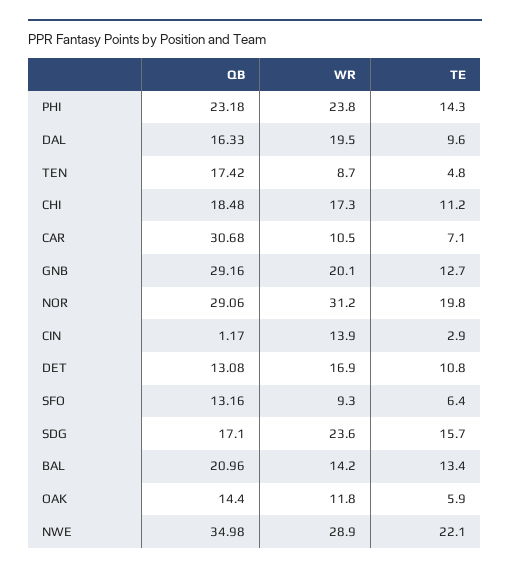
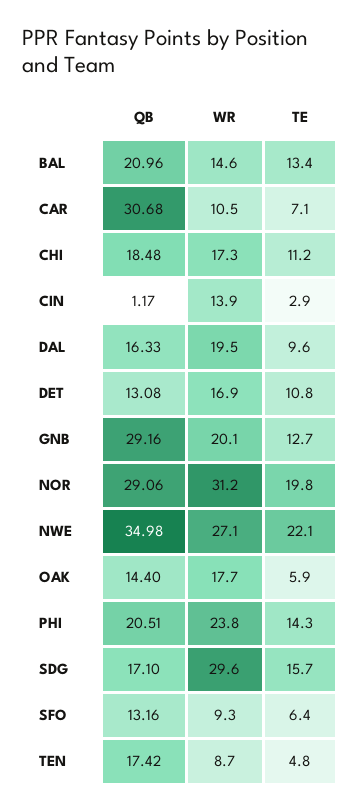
QB, PHI: 23.18 -> 20.51
WR, SDG: 23.6 -> 29.6
WR, BAL: 14.2 -> 14.6
WR, OAK: 11.8 -> 17.7
WR, NWE: 28.9 -> 27.1

